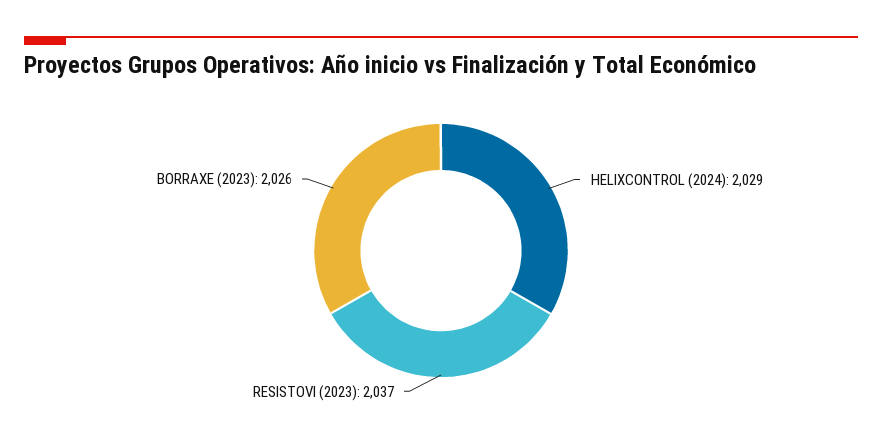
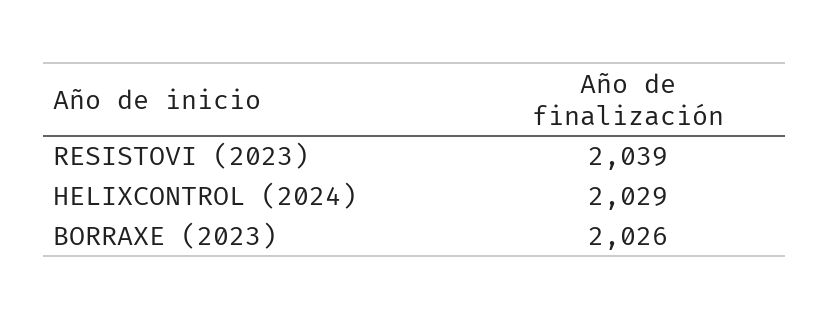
RESISTOVI (2023): 2037 -> 2039

